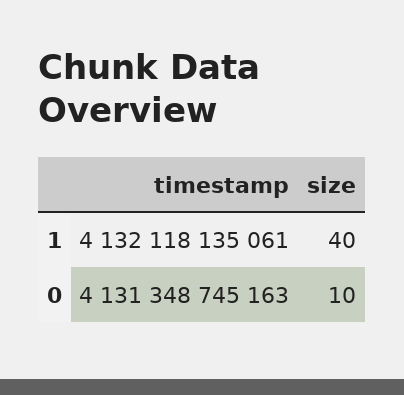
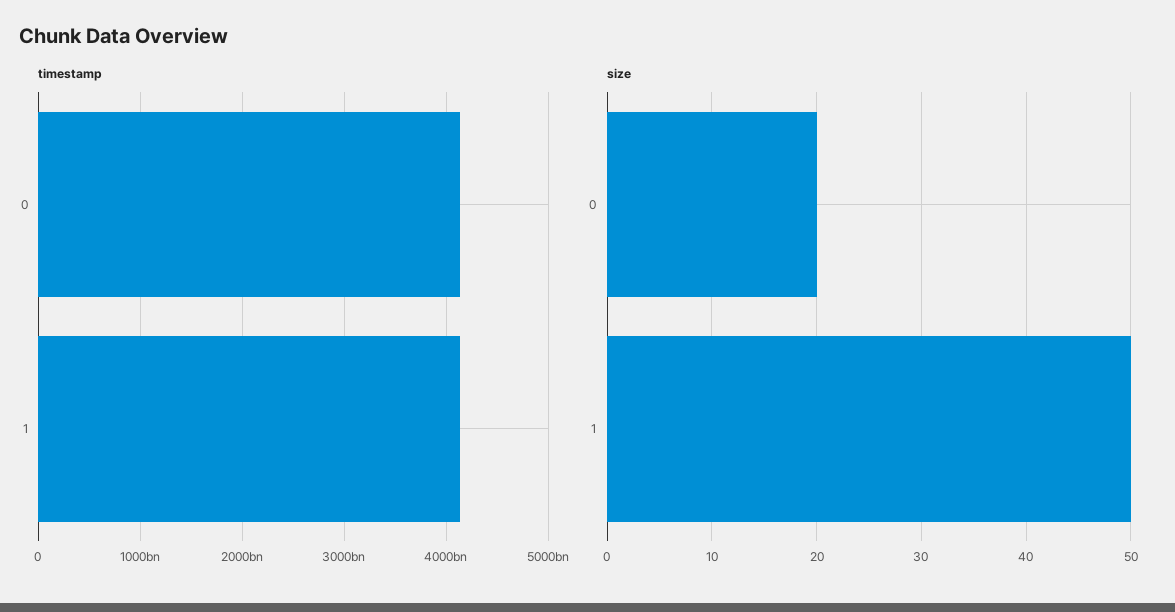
size, 1: 40 -> 50
size, 0: 10 -> 20

